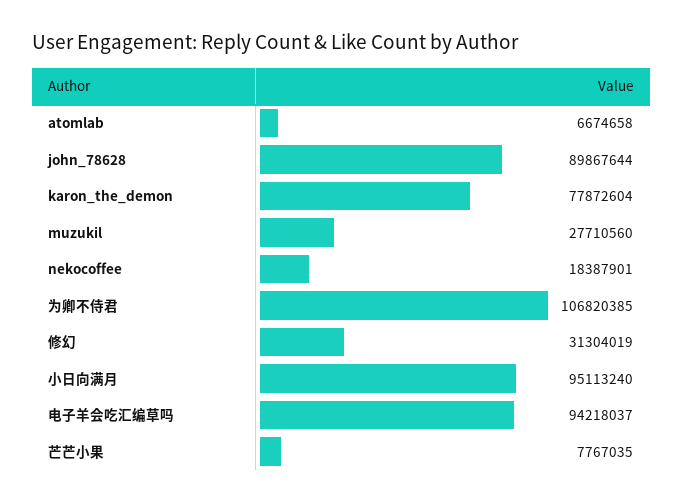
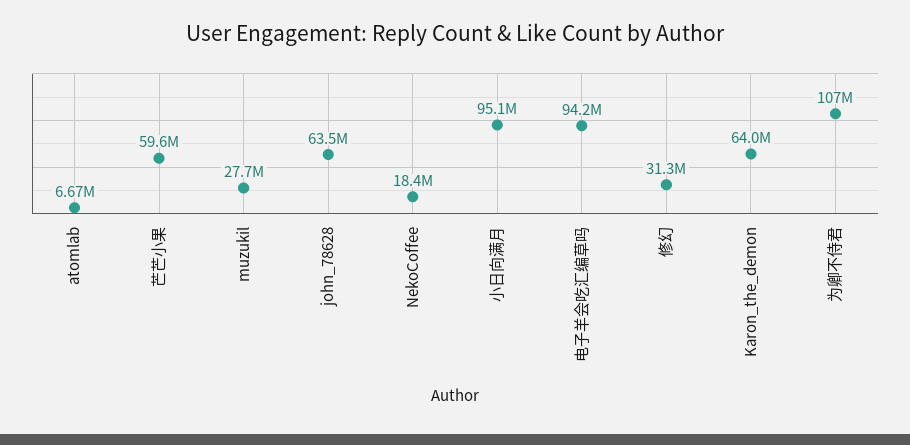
john_78628: 89867644 -> 63500000
karon_the_demon: 77872604 -> 64000000
芒芒小果: 7767035 -> 59600000

